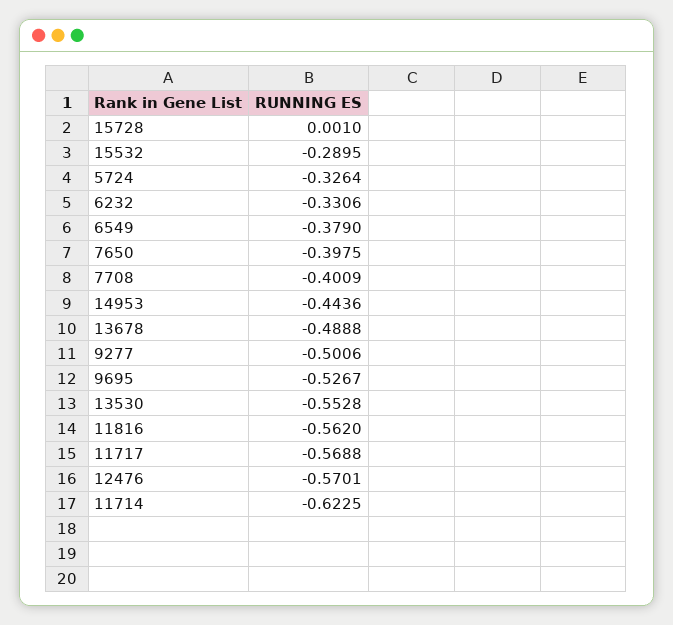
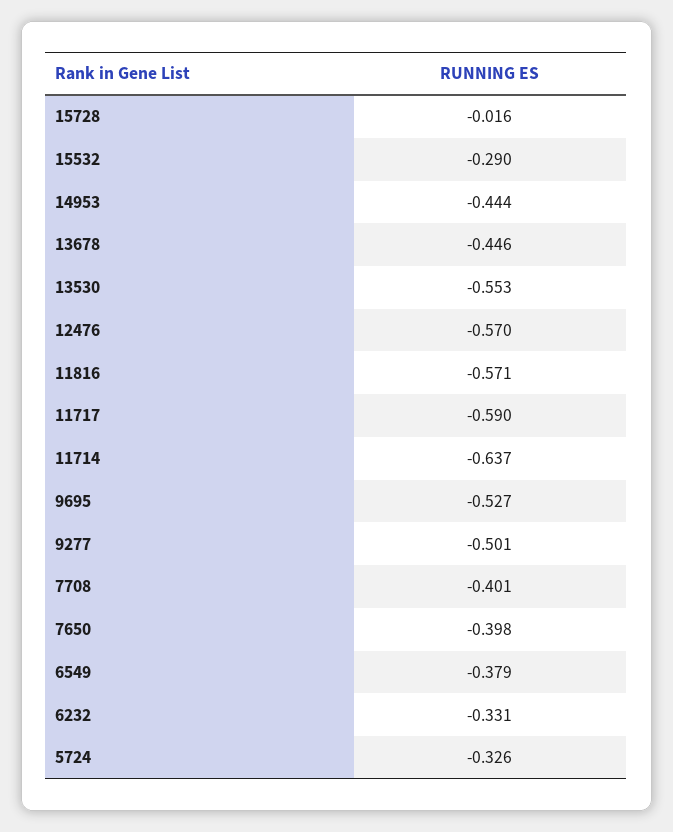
15728: 0.001 -> -0.016
13678: -0.4888 -> -0.446
11816: -0.562 -> -0.571
11717: -0.5688 -> -0.59
11714: -0.6225 -> -0.637

